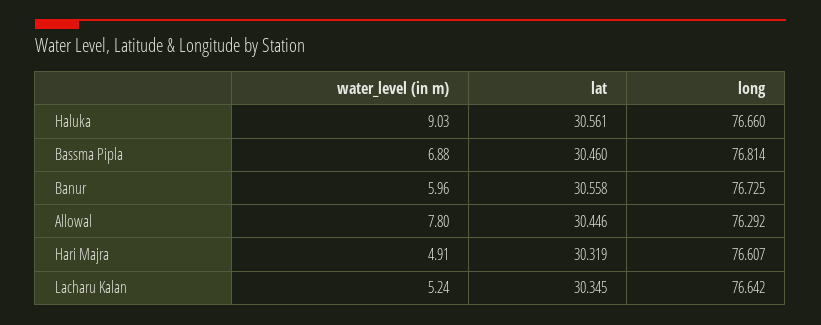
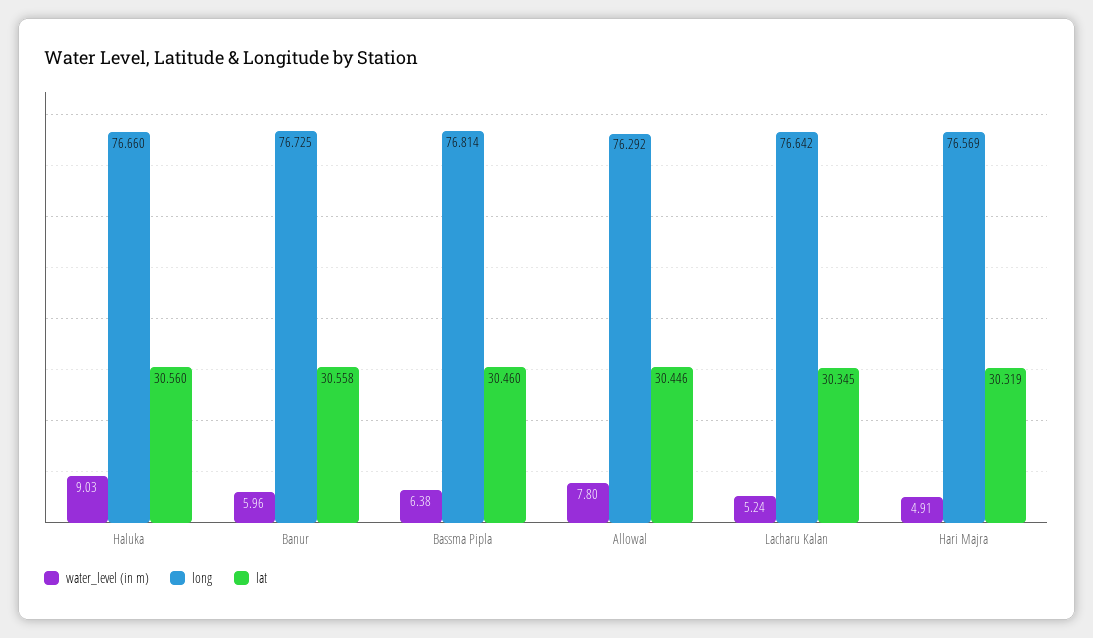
lat, Haluka: 30.561 -> 30.56
water_level (in m), Bassma Pipla: 6.88 -> 6.38
long, Hari Majra: 76.607 -> 76.569

